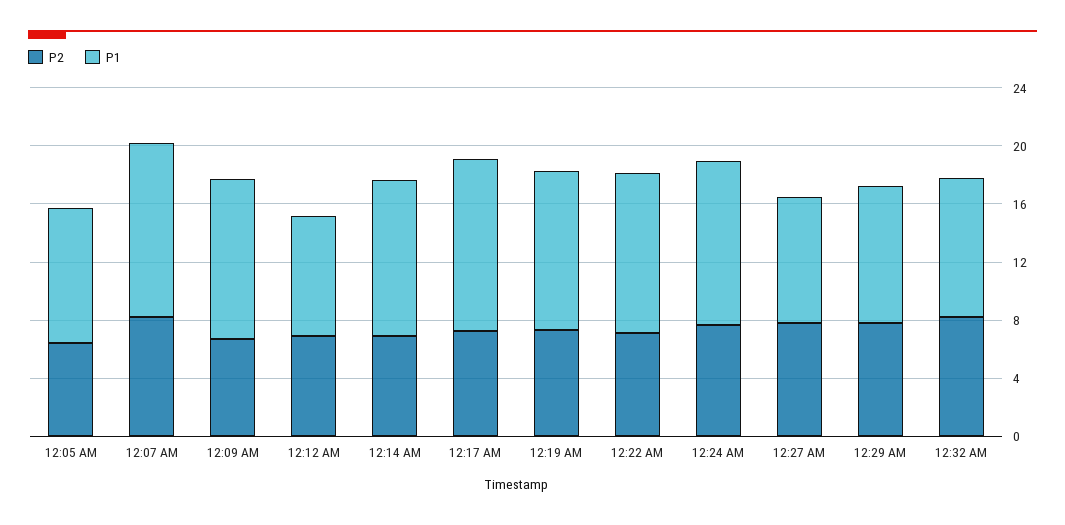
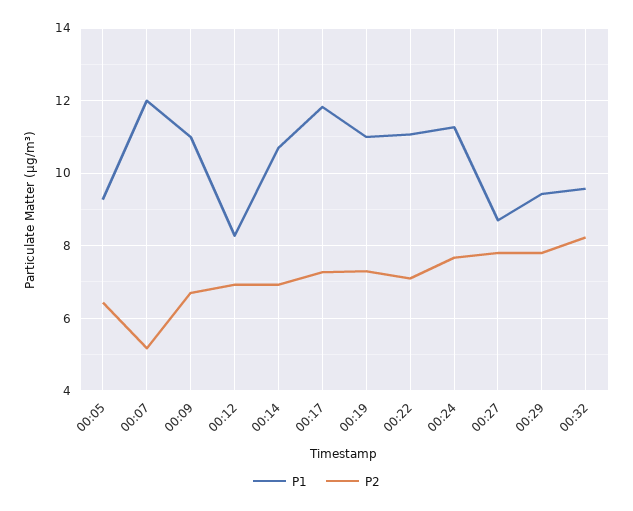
P2, 12:07 AM: 8 -> 5.2

